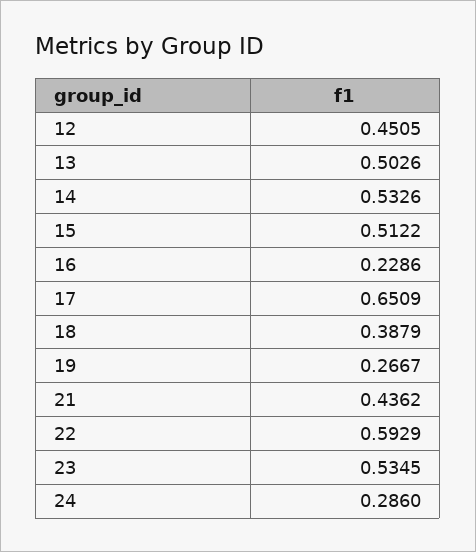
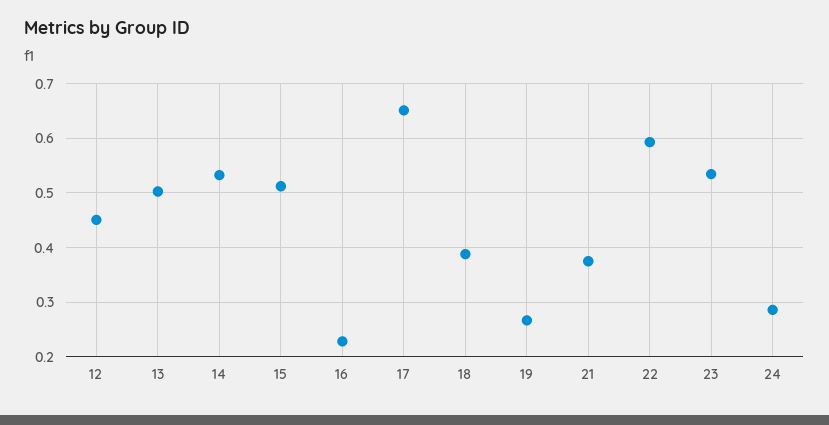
21: 0.4362 -> 0.38

